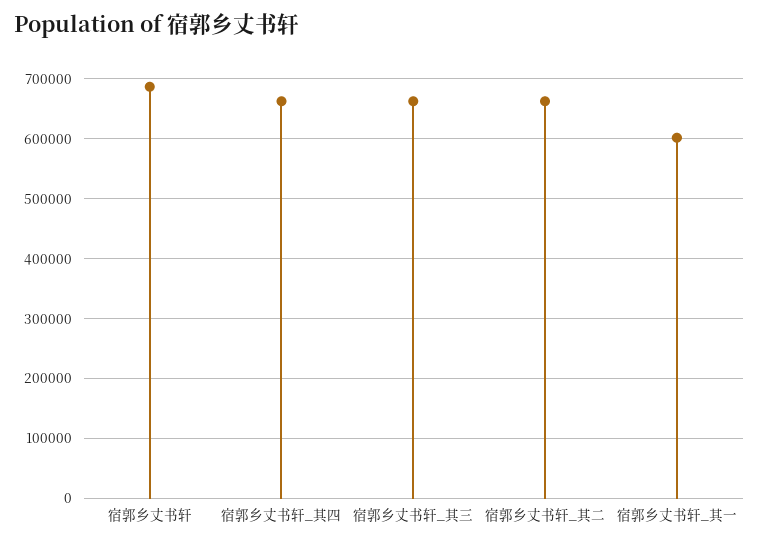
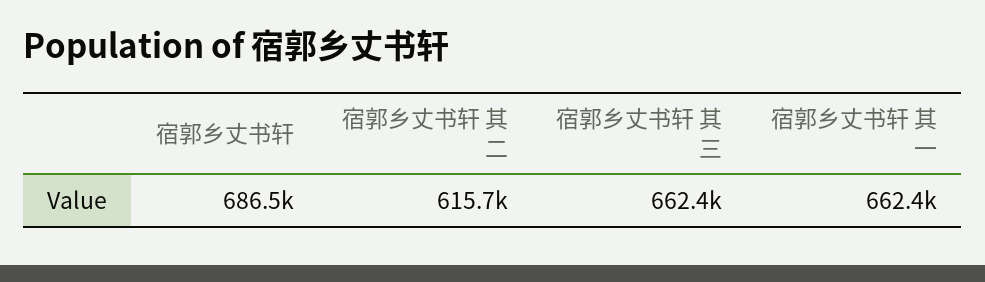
宿郭乡丈书轩_其四: 660000 -> none
宿郭乡丈书轩_其二: 660000 -> 615700
宿郭乡丈书轩_其一: 600000 -> 662400

